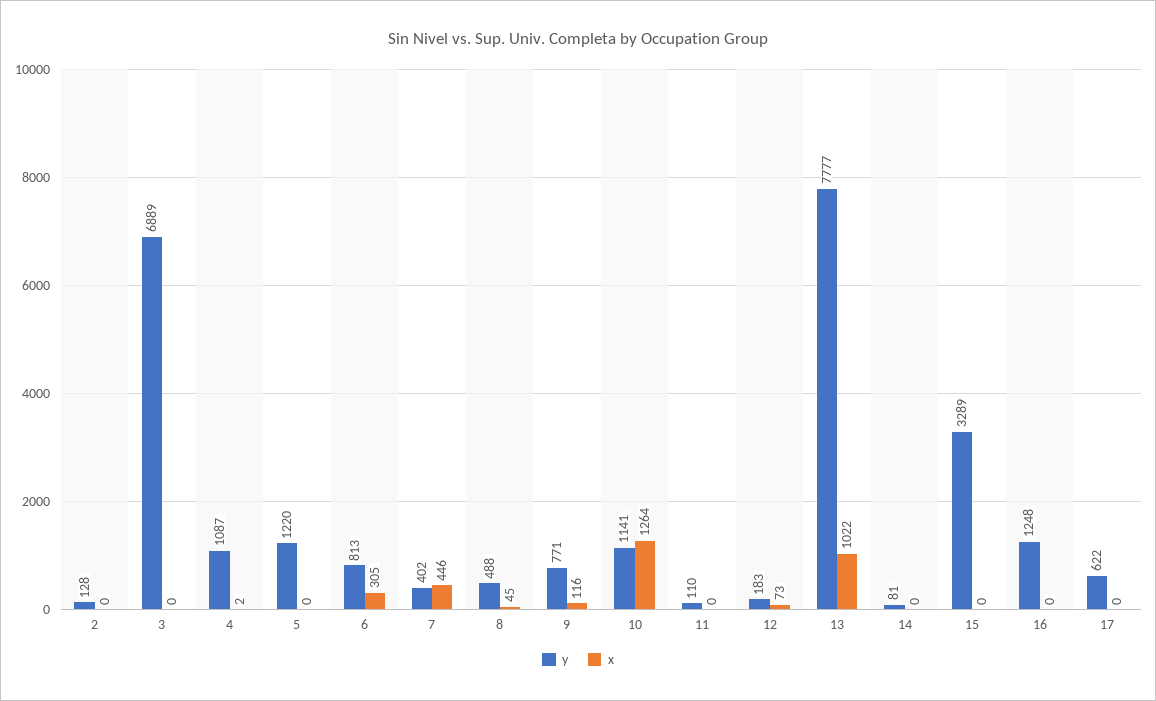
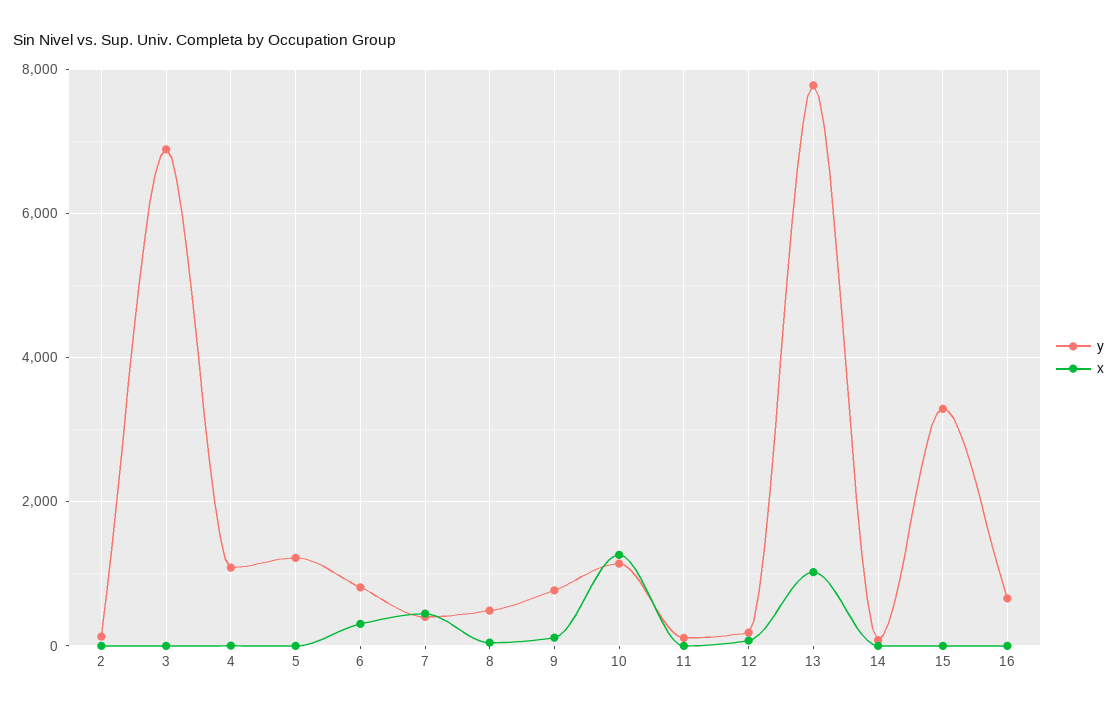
y, 16: 1248 -> 600
y, 17: 622 -> none
x, 17: 0 -> none

